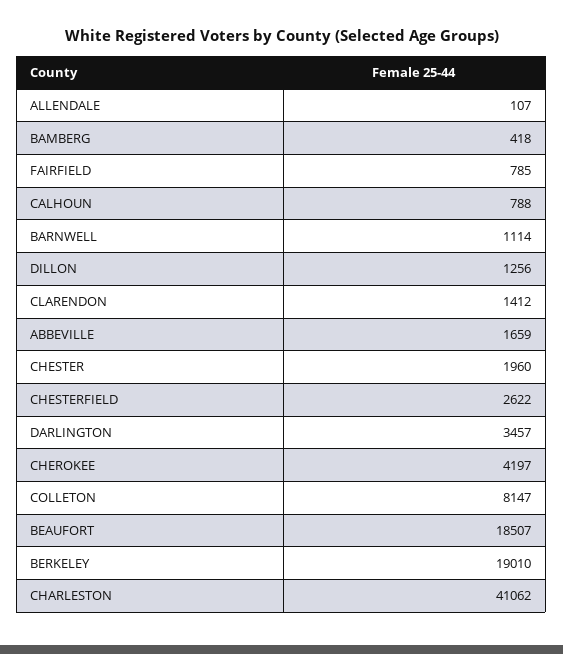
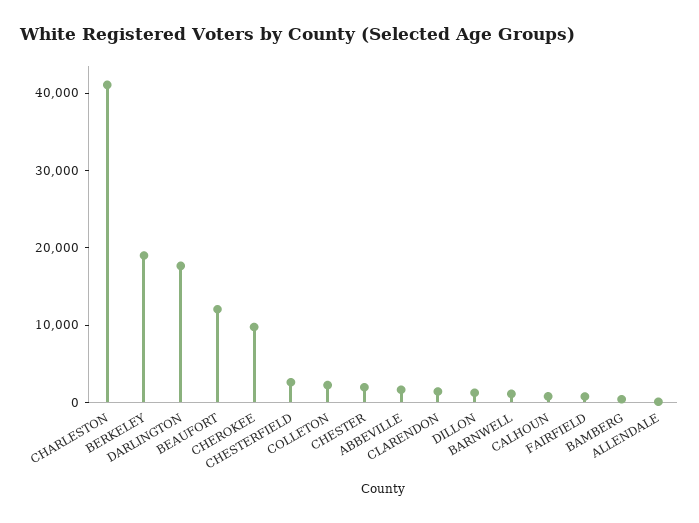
DARLINGTON: 3457 -> 18000
CHEROKEE: 4197 -> 10000
COLLETON: 8147 -> 2000
BEAUFORT: 18507 -> 12000

